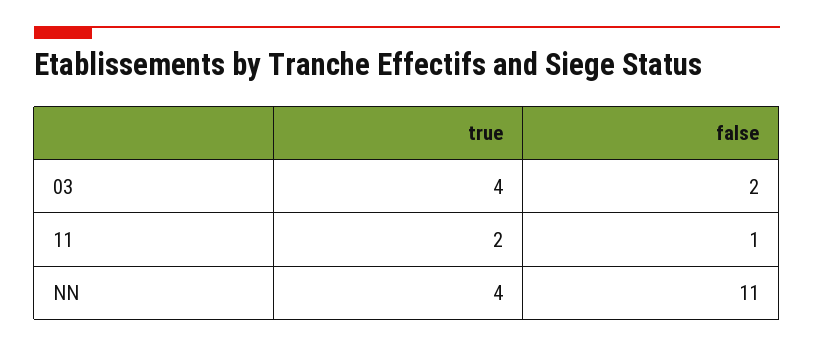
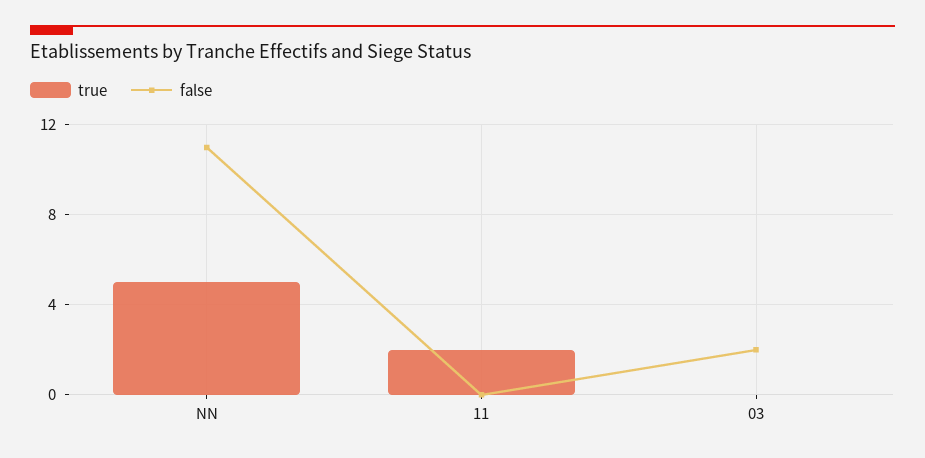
true, 03: 4 -> 0
false, 11: 1 -> 0
true, NN: 4 -> 5

